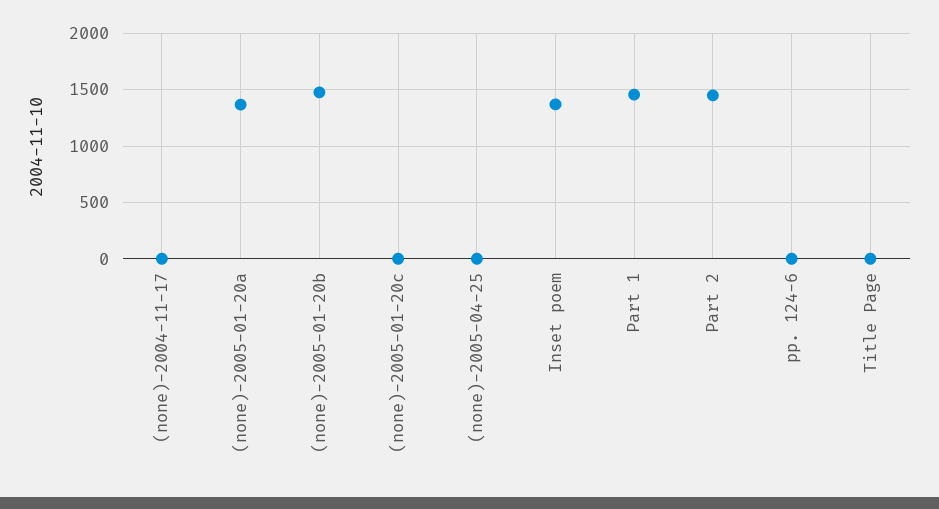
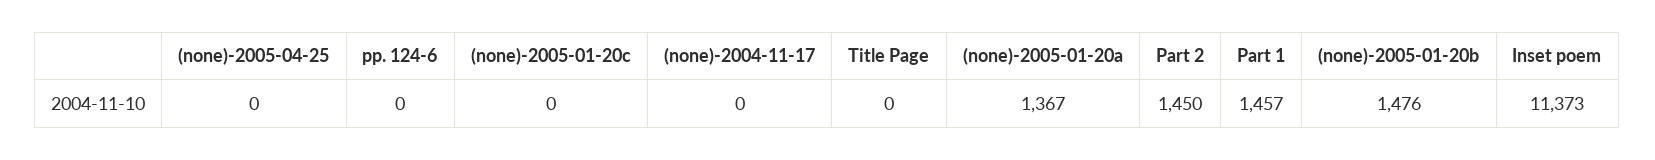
Inset poem: 1400 -> 11373

